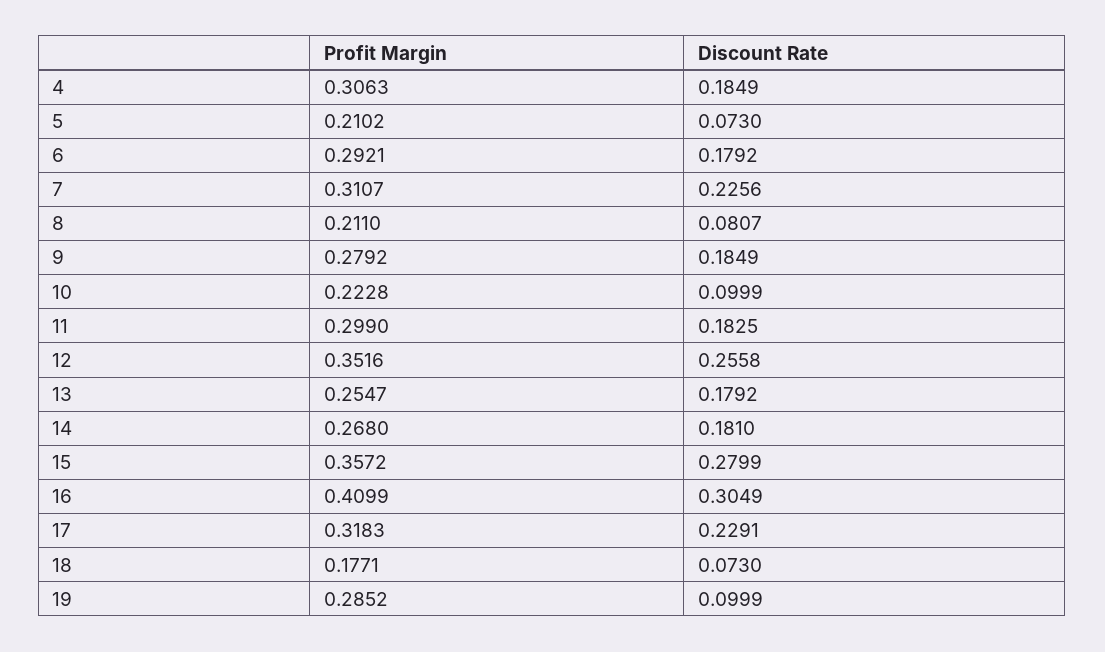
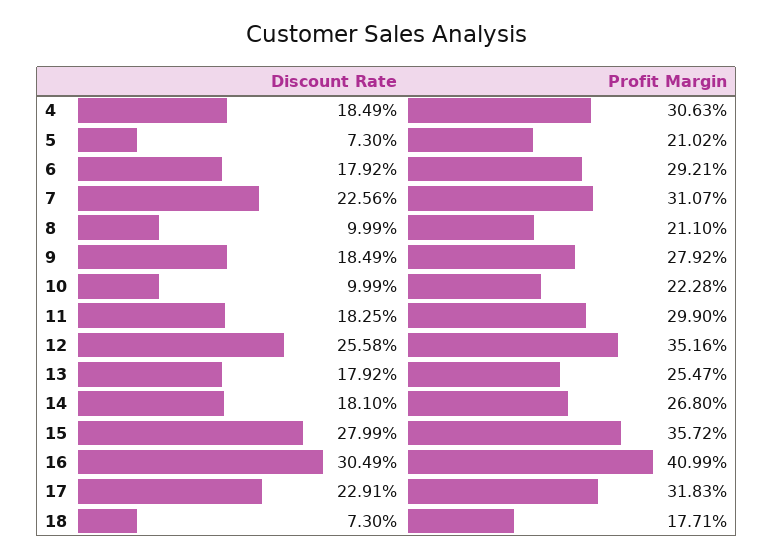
Discount Rate, 8: 0.0807 -> 0.0999
Profit Margin, 19: 0.2852 -> none
Discount Rate, 19: 0.0999 -> none

